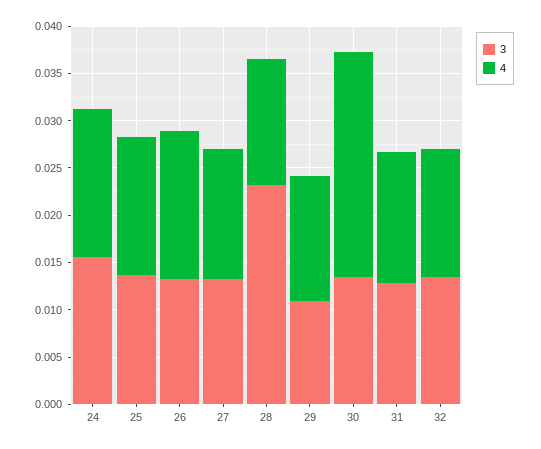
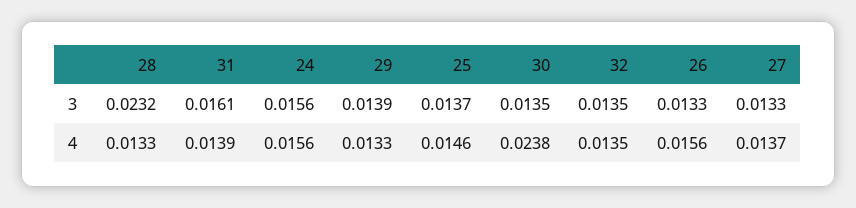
3, 29: 0.011 -> 0.0139
3, 31: 0.013 -> 0.0161

